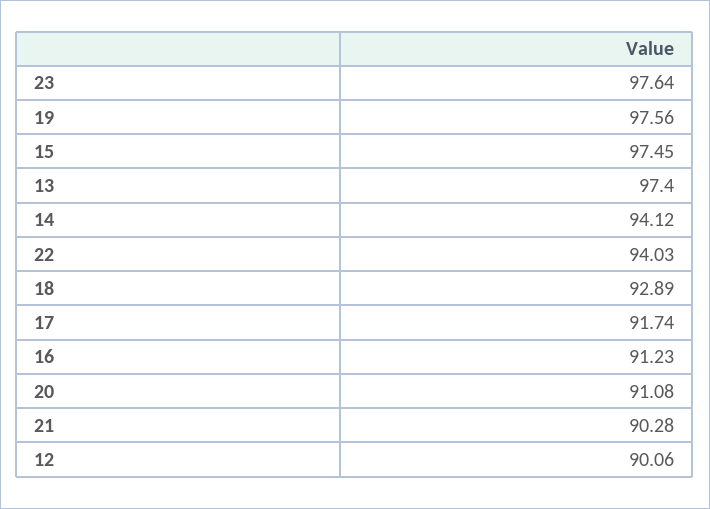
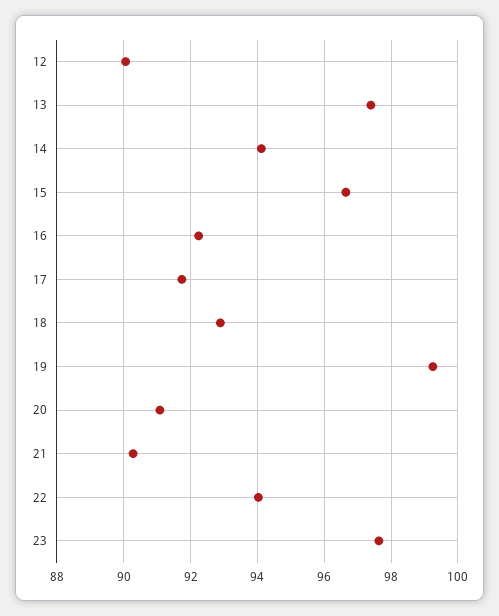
19: 97.56 -> 99.2
15: 97.45 -> 96.6
16: 91.23 -> 92.2

